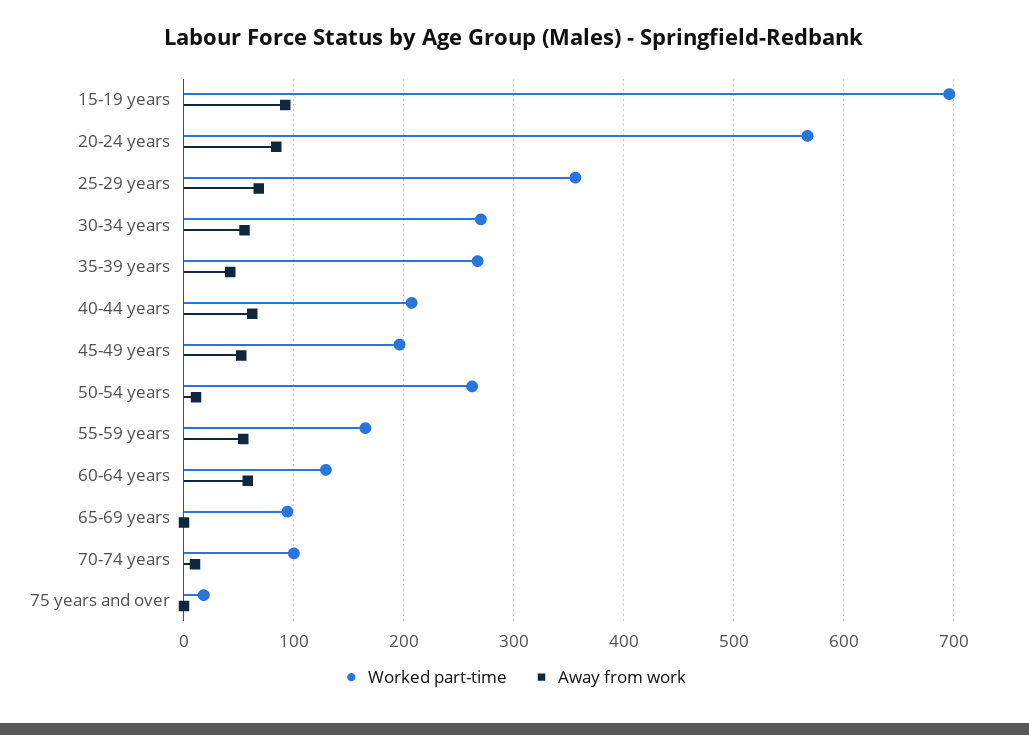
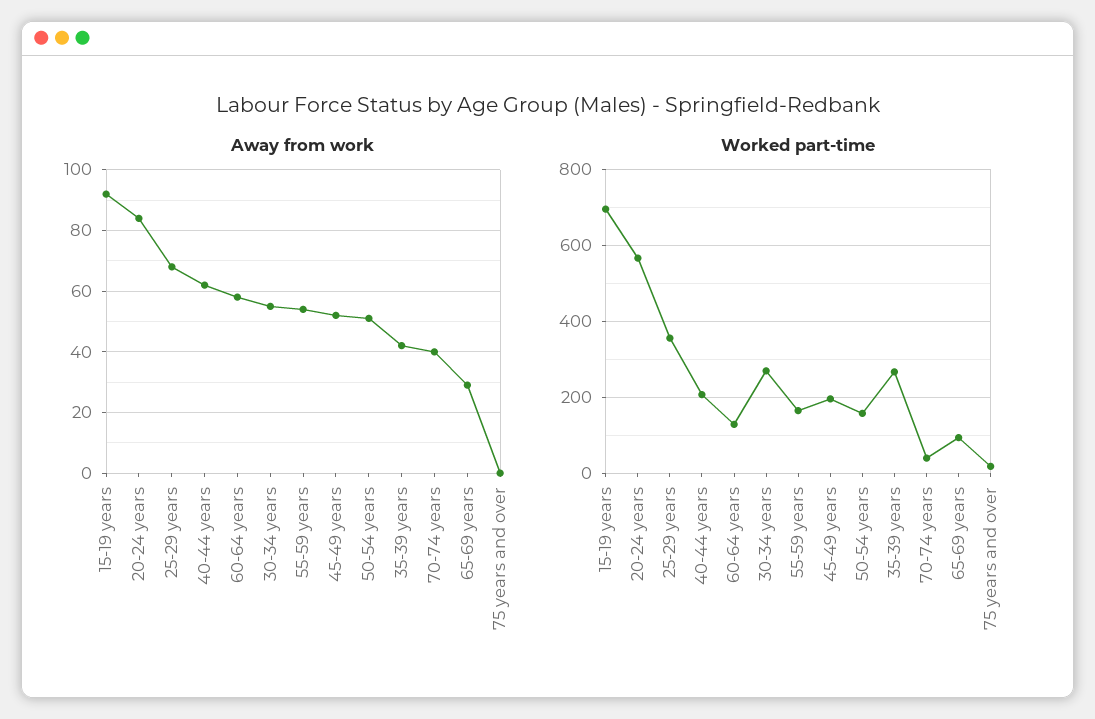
Worked part-time, 50-54 years: 260 -> 160
Away from work, 50-54 years: 10 -> 50
Away from work, 65-69 years: 0 -> 30
Worked part-time, 70-74 years: 100 -> 40
Away from work, 70-74 years: 10 -> 40

